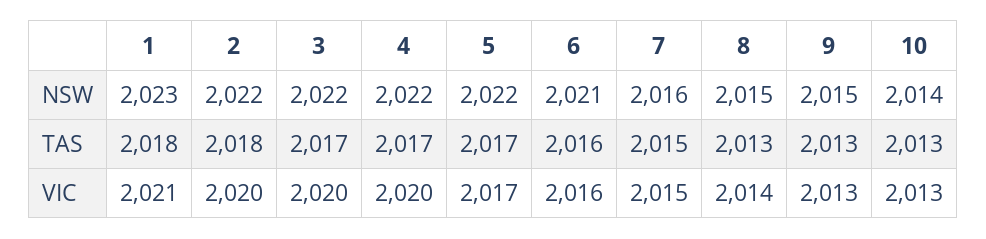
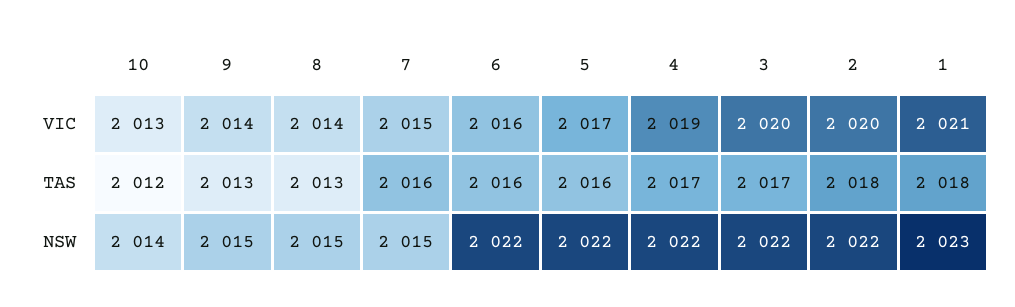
6, NSW: 2021 -> 2022
7, NSW: 2016 -> 2015
5, TAS: 2017 -> 2016
7, TAS: 2015 -> 2016
10, TAS: 2013 -> 2012
4, VIC: 2020 -> 2019
9, VIC: 2013 -> 2014

